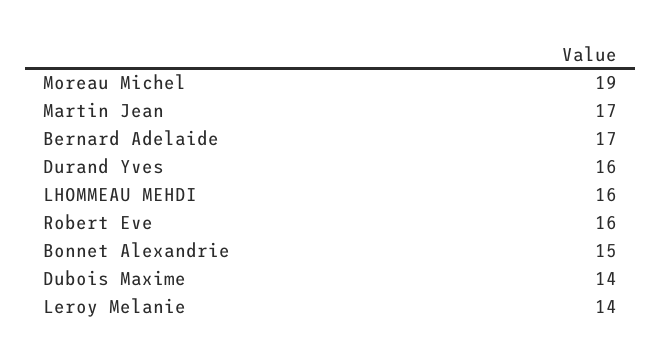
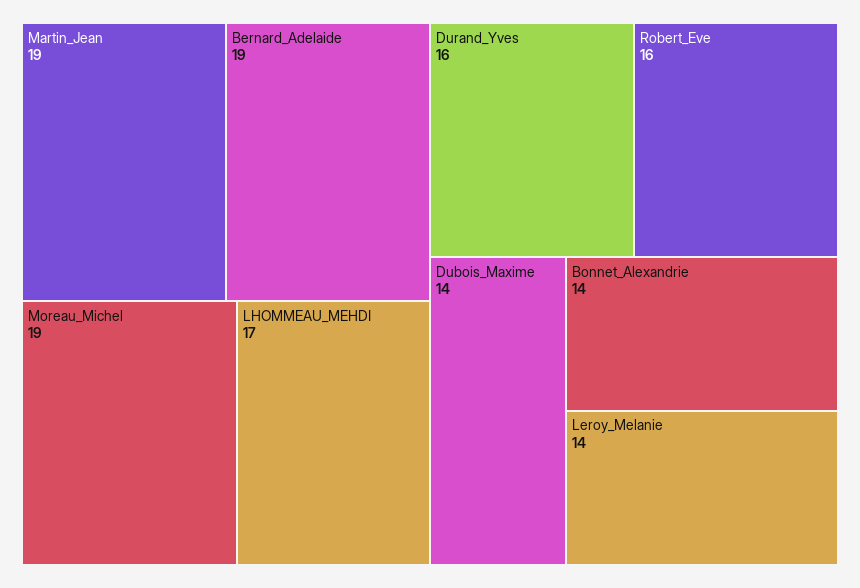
Martin Jean: 17 -> 19
Bernard Adelaide: 17 -> 19
LHOMMEAU MEHDI: 16 -> 17
Bonnet Alexandrie: 15 -> 14

